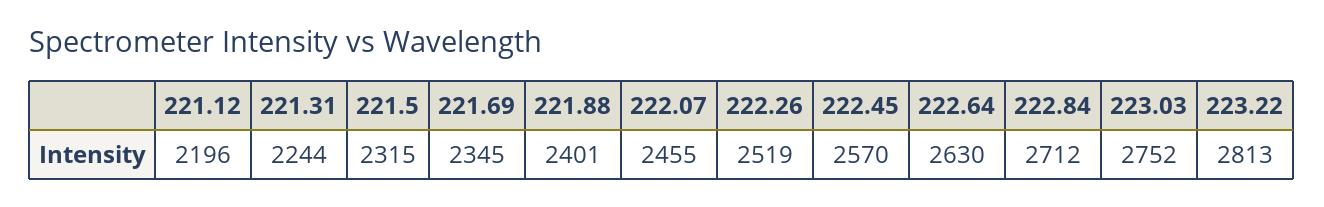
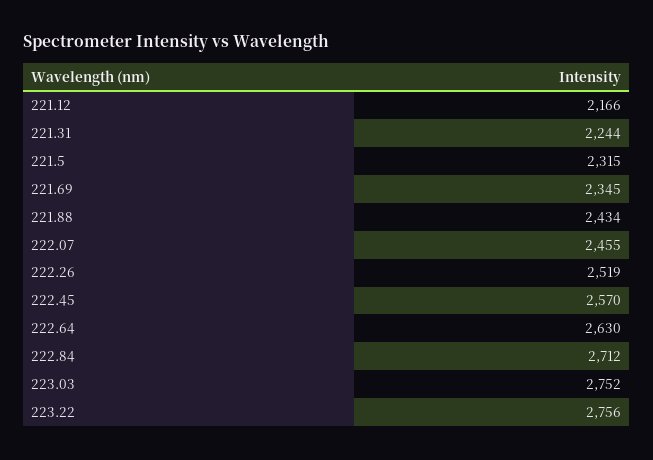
221.12: 2196 -> 2166
221.88: 2401 -> 2434
223.22: 2813 -> 2756

